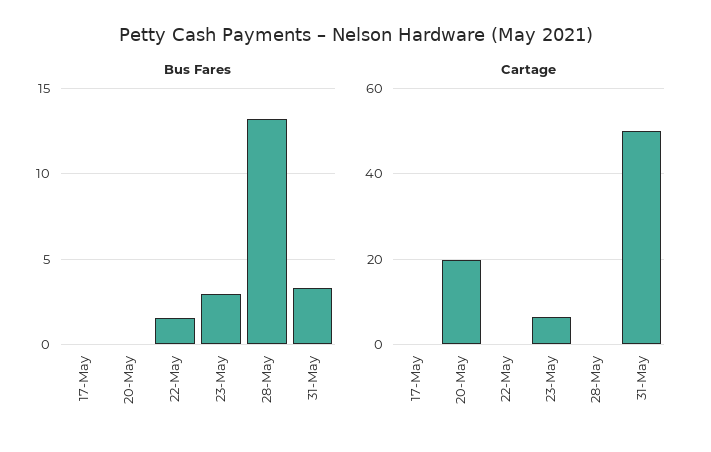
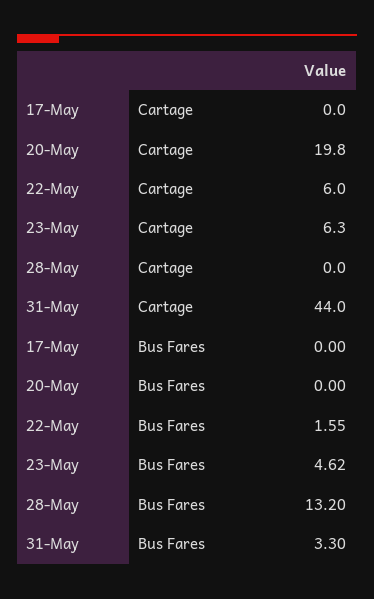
Bus Fares, 23-May: 3 -> 4.62
Cartage, 22-May: 0 -> 6
Cartage, 31-May: 50 -> 44

